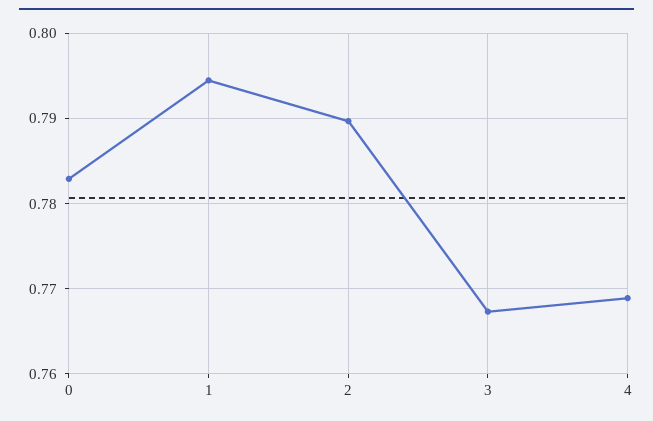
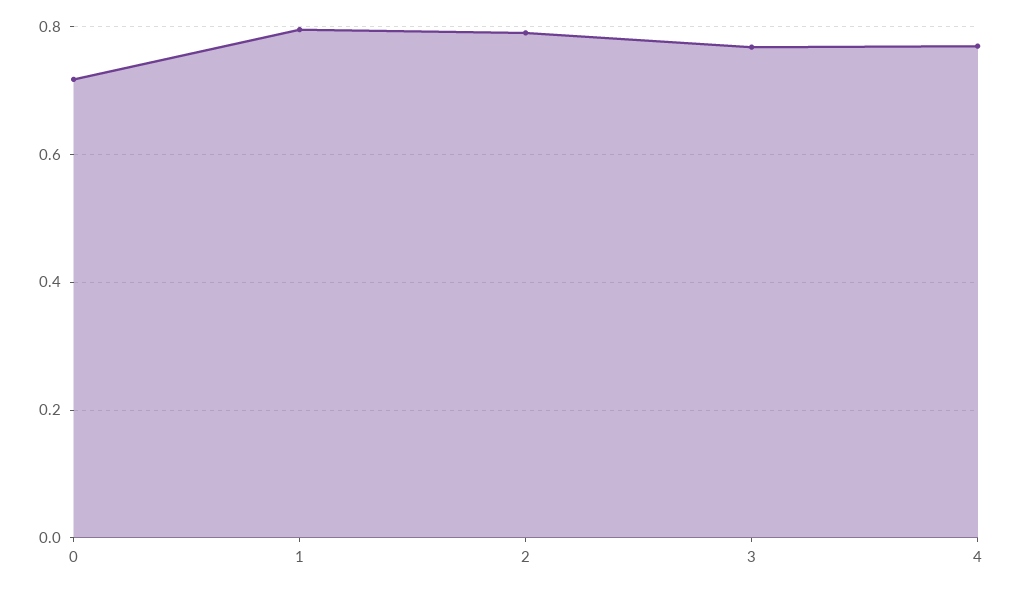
0: 0.783 -> 0.72

